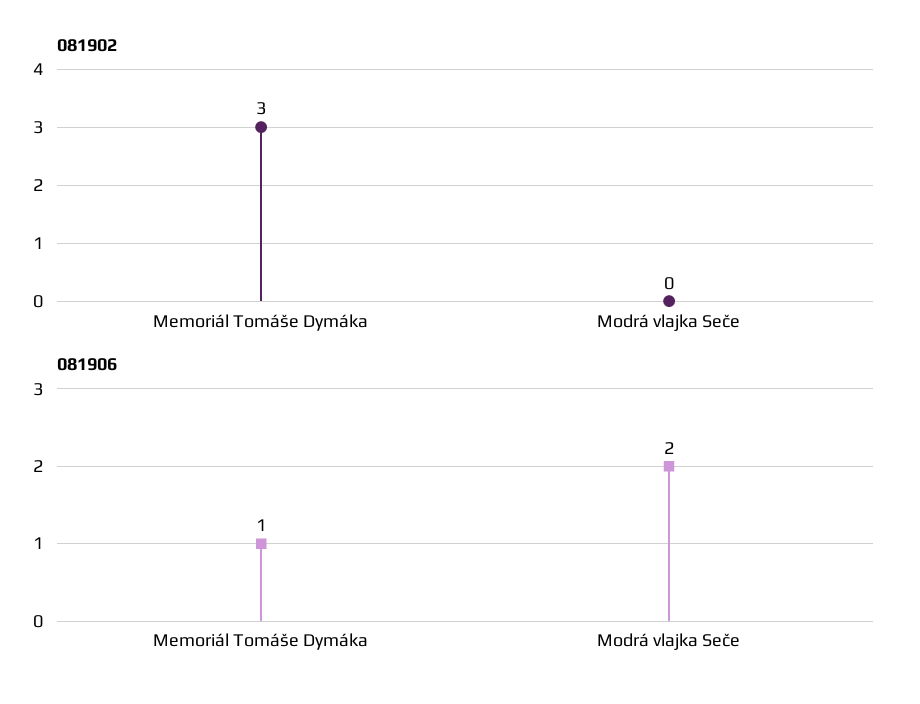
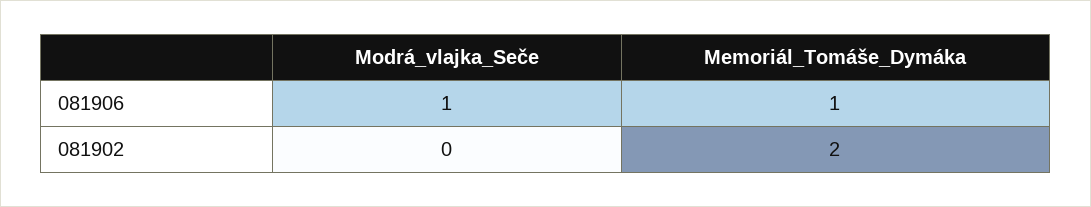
081902, Memoriál Tomáše Dymáka: 3 -> 2
081906, Modrá vlajka Seče: 2 -> 1

